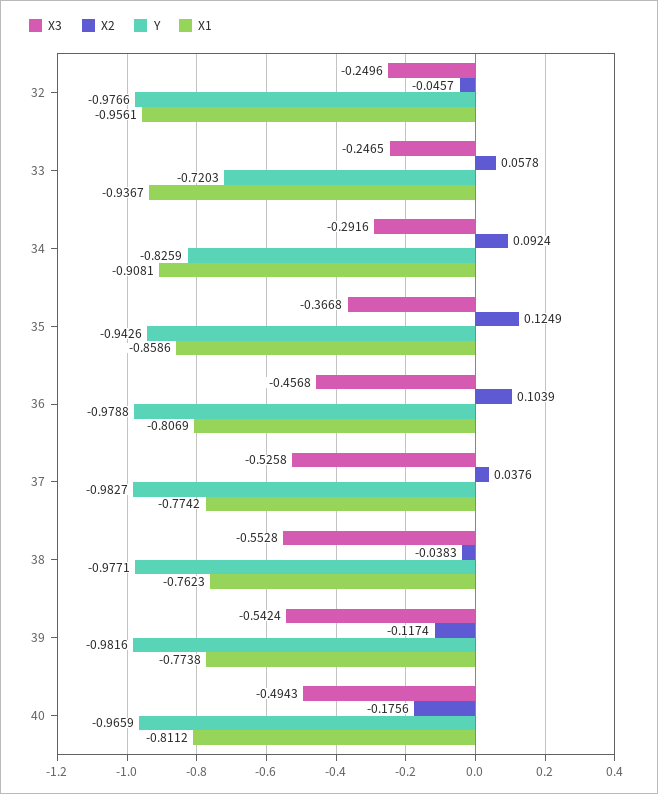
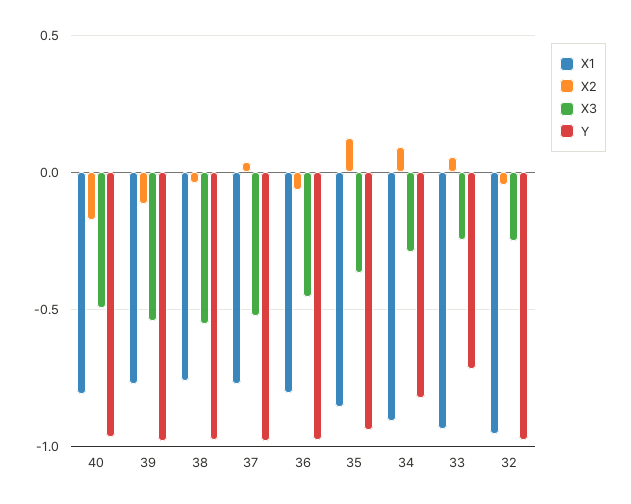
X2, 36: 0.1039 -> -0.05

